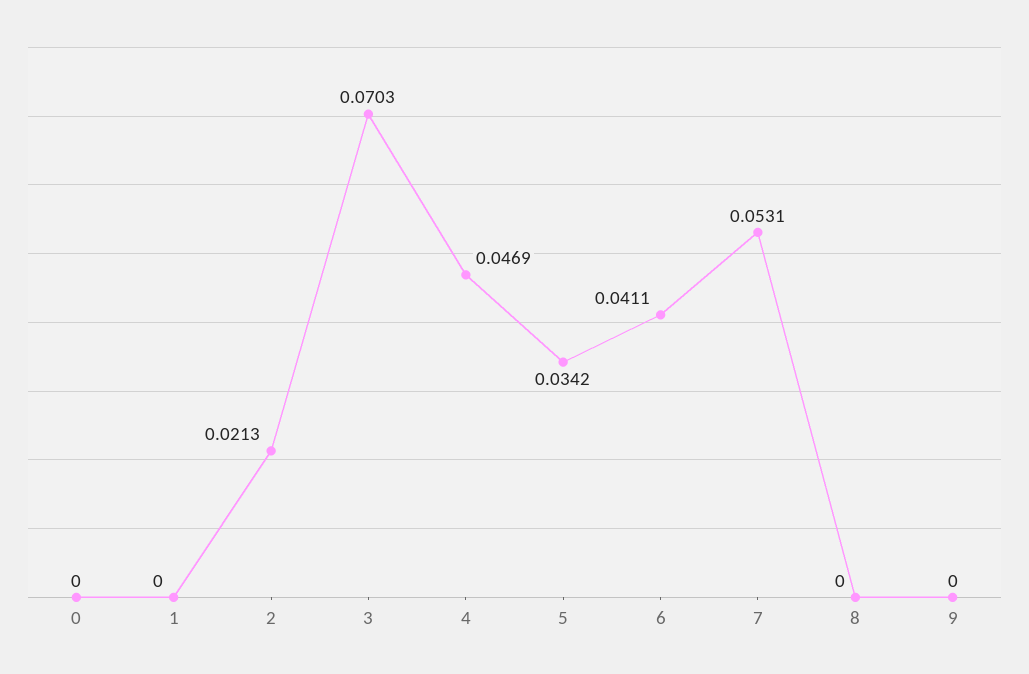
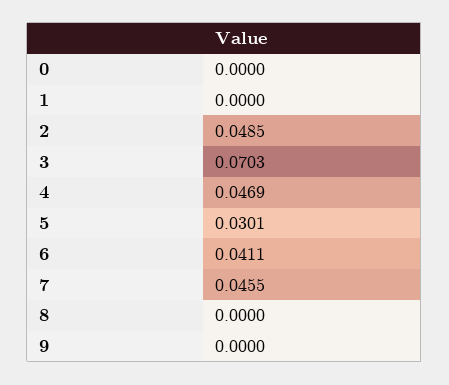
2: 0.0213 -> 0.0485
5: 0.0342 -> 0.0301
7: 0.0531 -> 0.0455

